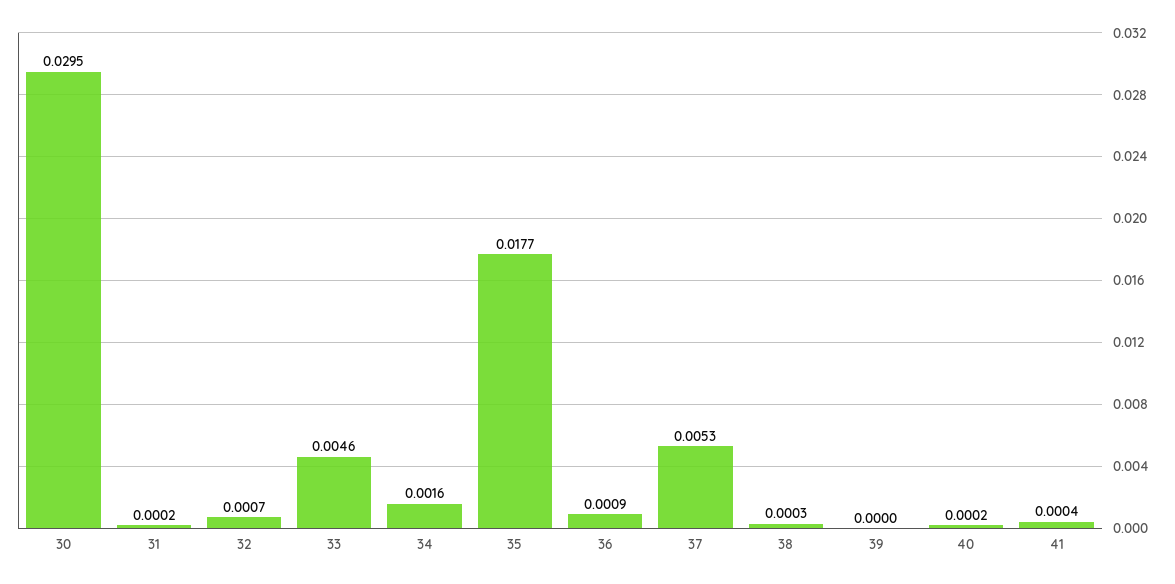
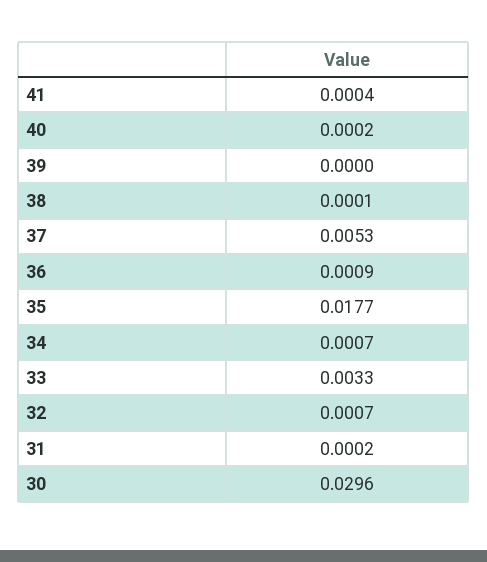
30: 0.0295 -> 0.0296
33: 0.0046 -> 0.0033
34: 0.0016 -> 0.0007
38: 0.0003 -> 0.0001

